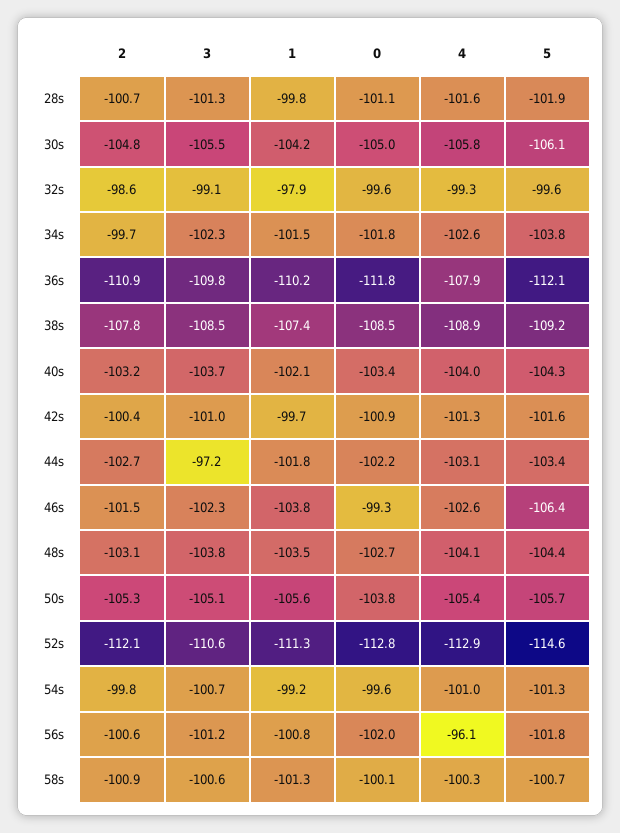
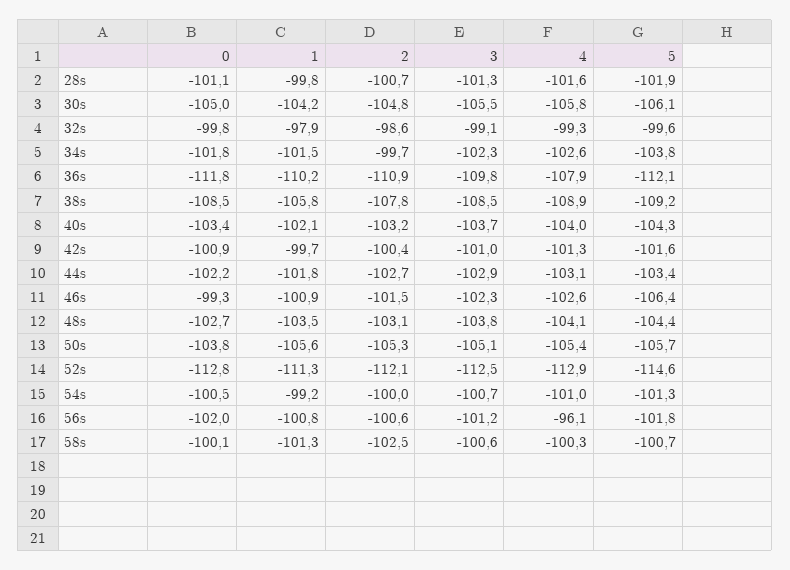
0, 32s: -99.6 -> -99.8
1, 38s: -107.4 -> -105.8
3, 44s: -97.2 -> -102.9
1, 46s: -103.8 -> -100.9
3, 52s: -110.6 -> -112.5
2, 54s: -99.8 -> -100
0, 54s: -99.6 -> -100.5
2, 58s: -100.9 -> -102.5

